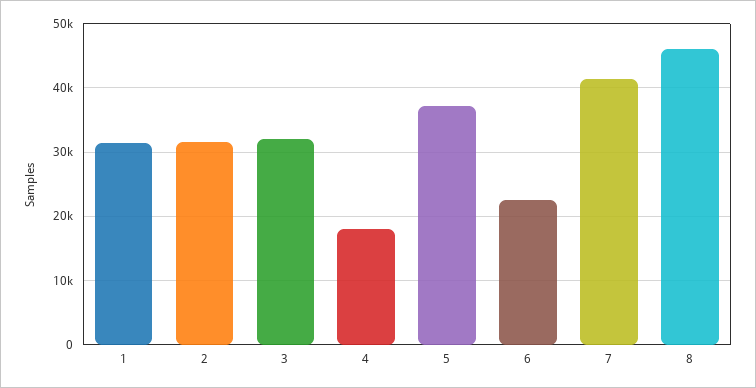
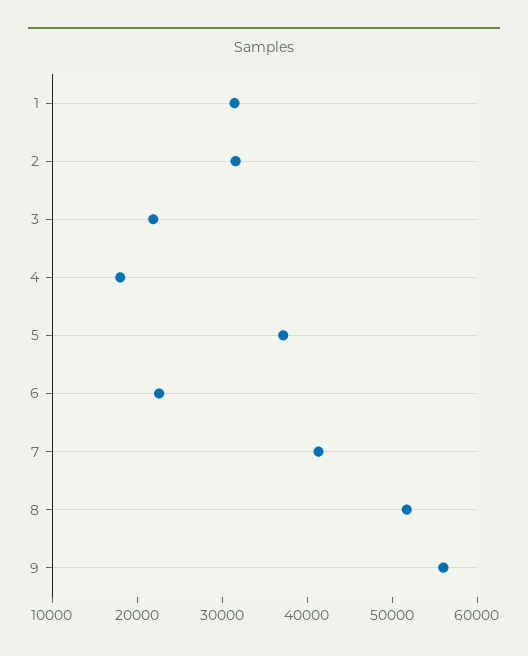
3: 32000 -> 22000
8: 46000 -> 52000
9: none -> 56000

